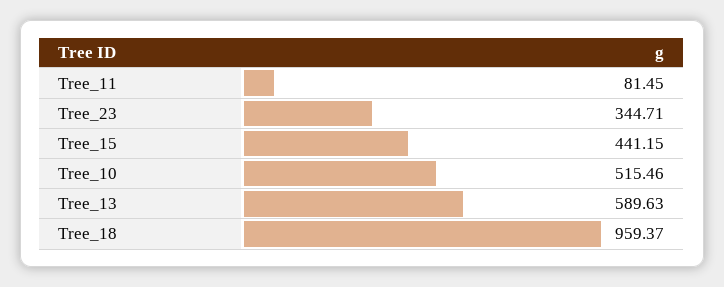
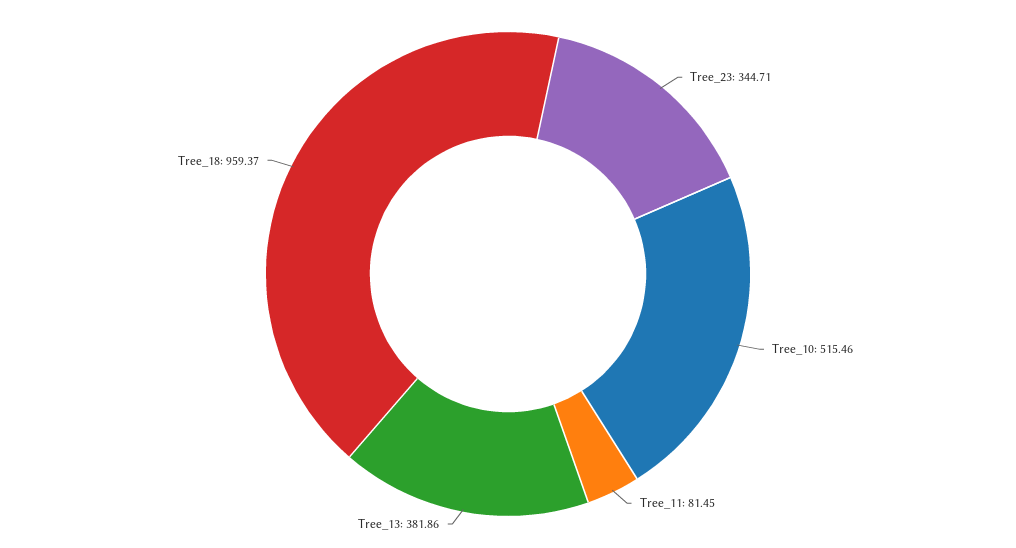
Tree_15: 441.15 -> none
Tree_13: 589.63 -> 381.86

